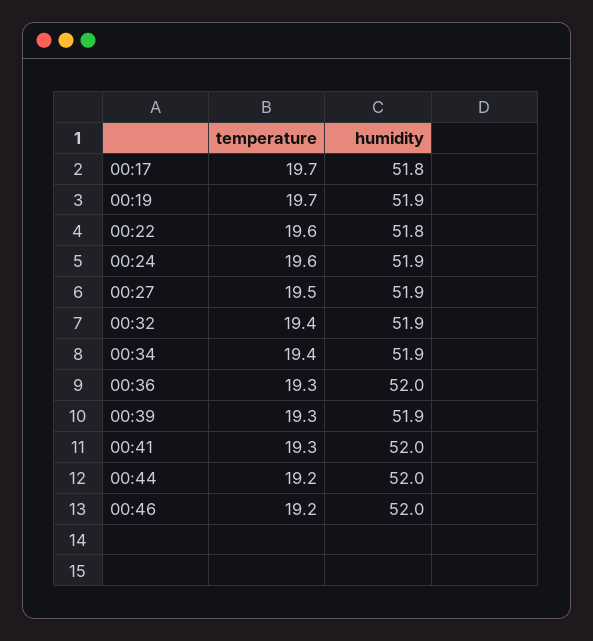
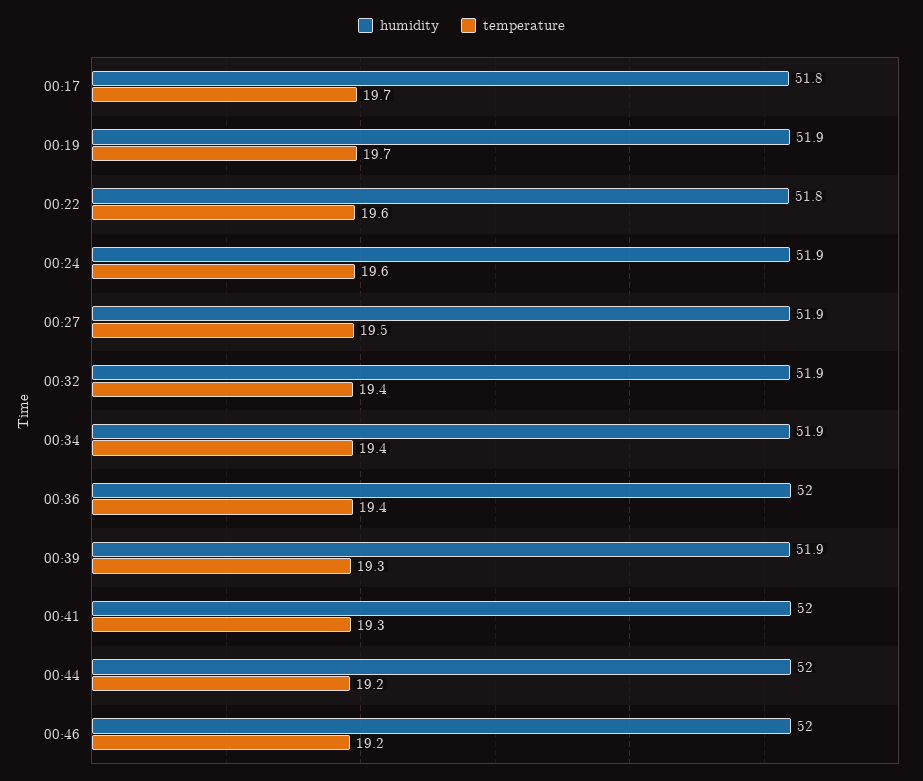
temperature, 00:36: 19.3 -> 19.4

